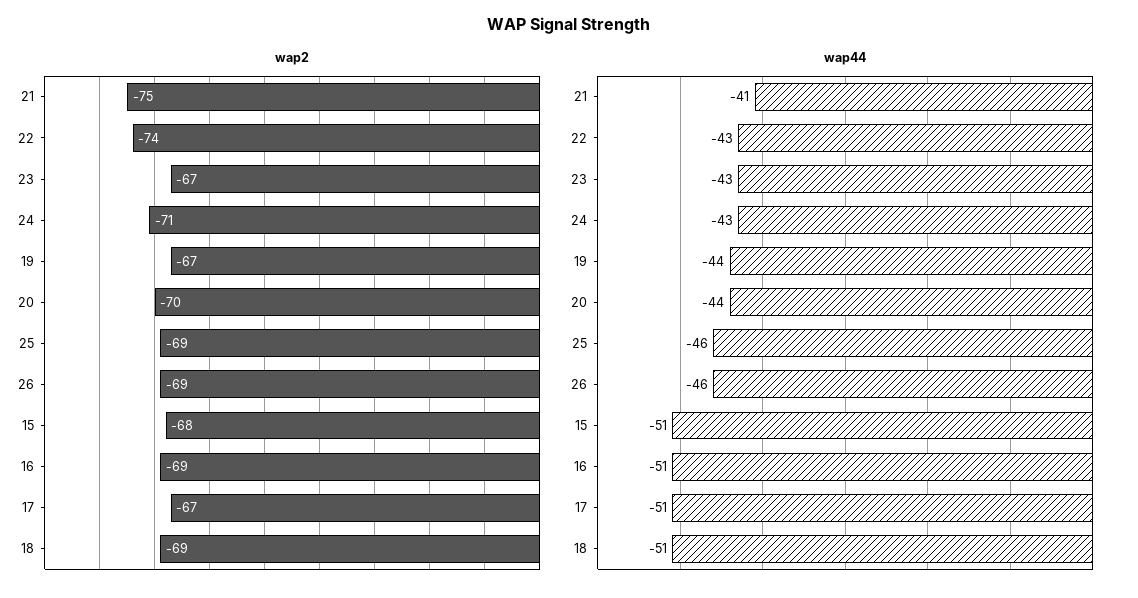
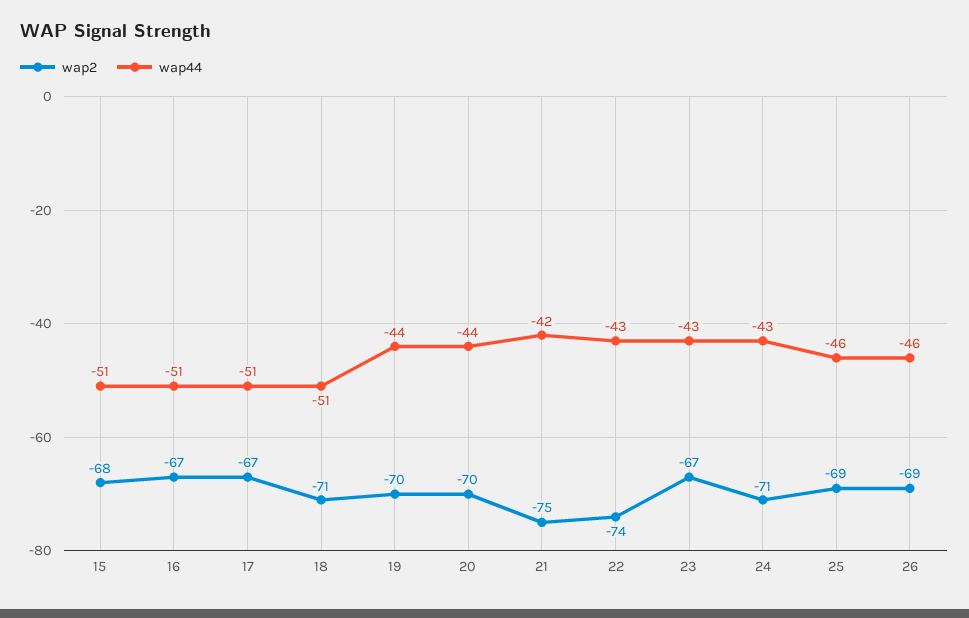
wap2, 19: -67 -> -70
wap2, 16: -69 -> -67
wap2, 18: -69 -> -71
wap44, 21: -41 -> -42

